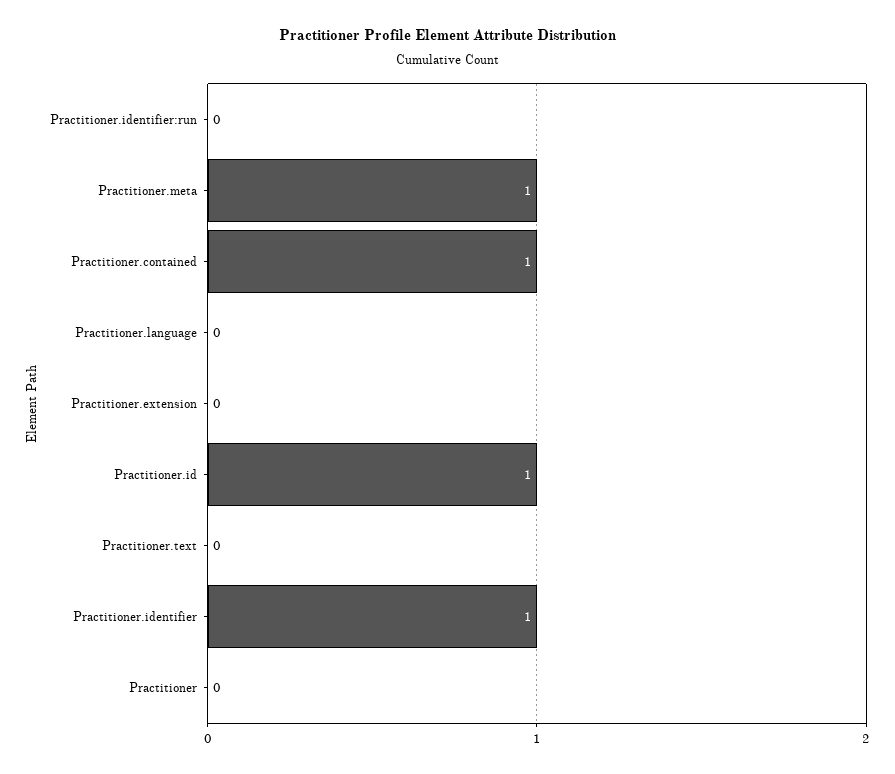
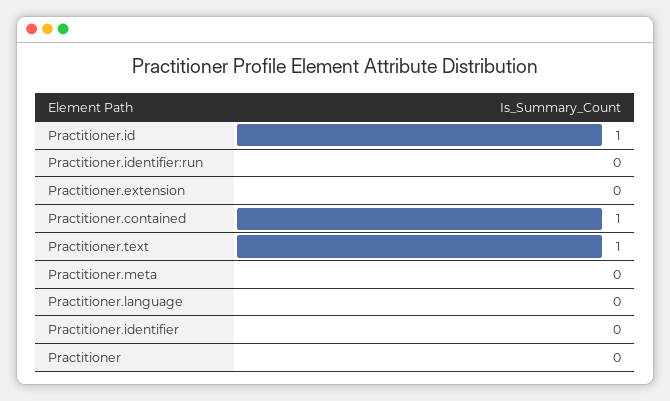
Practitioner.meta: 1 -> 0
Practitioner.text: 0 -> 1
Practitioner.identifier: 1 -> 0

